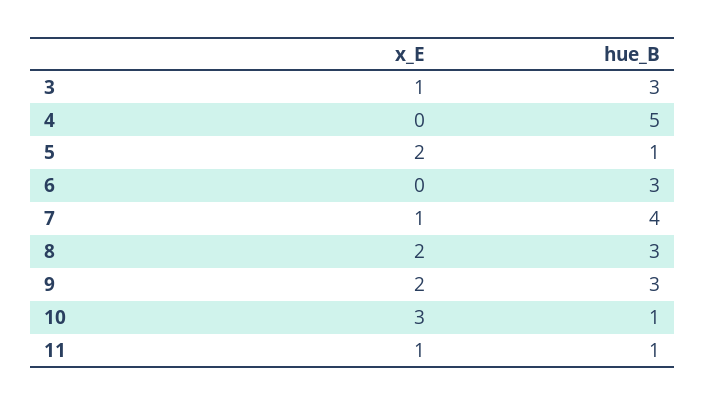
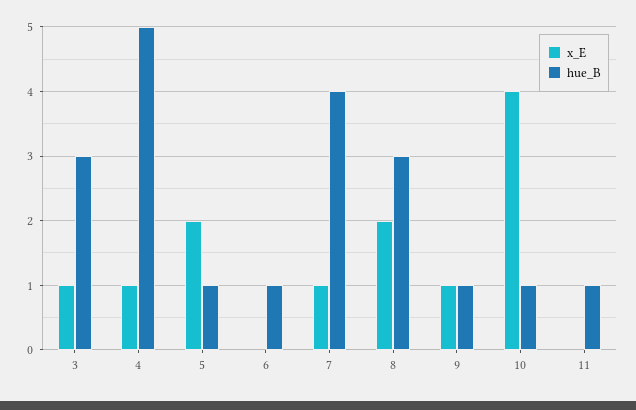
x_E, 4: 0 -> 1
hue_B, 6: 3 -> 1
x_E, 9: 2 -> 1
hue_B, 9: 3 -> 1
x_E, 10: 3 -> 4
x_E, 11: 1 -> 0

